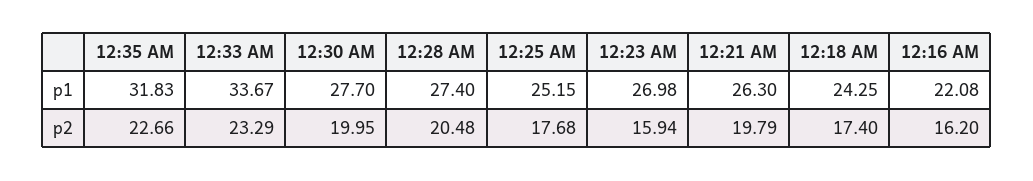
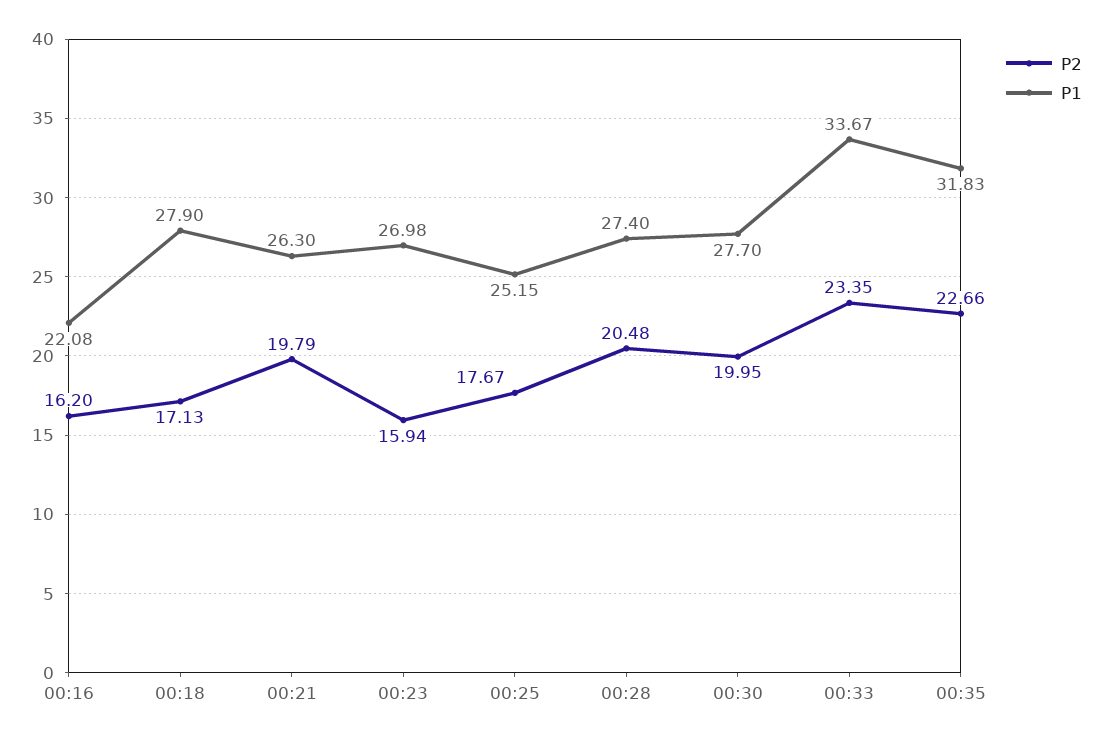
p1, 12:18 AM: 24.25 -> 27.9
p2, 12:33 AM: 23.29 -> 23.35
p2, 12:25 AM: 17.68 -> 17.67
p2, 12:18 AM: 17.4 -> 17.13

